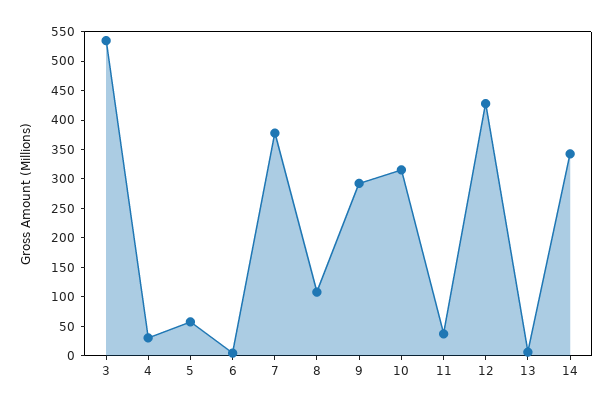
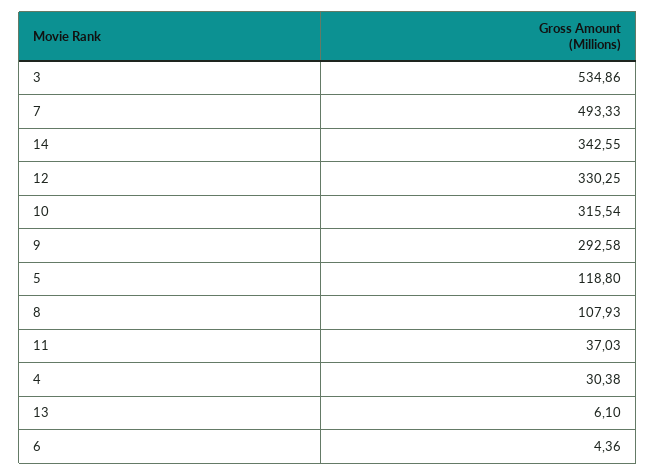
5: 50 -> 118.8
7: 375 -> 493.33
12: 425 -> 330.25

